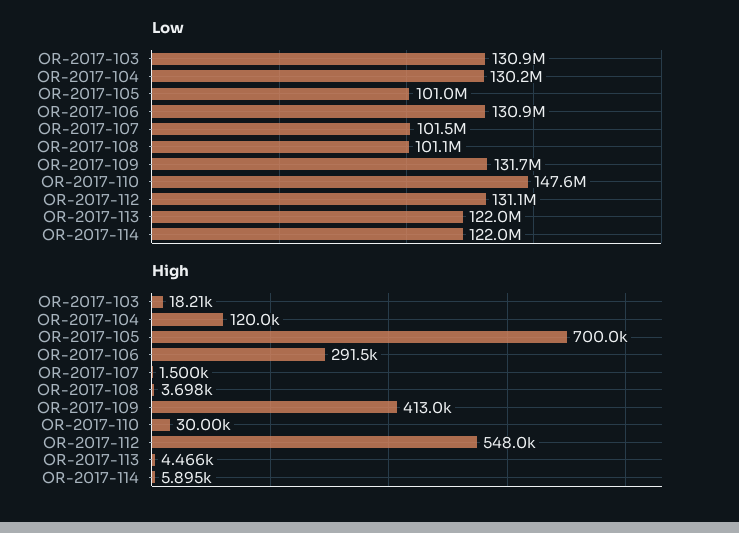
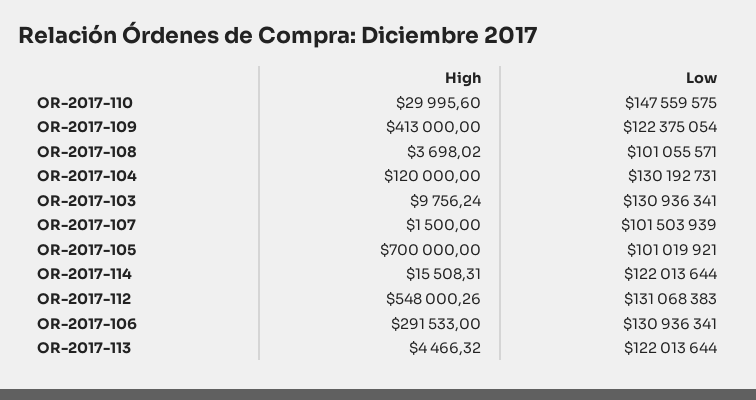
Low, OR-2017-109: 131700000 -> 122375054
High, OR-2017-103: 18210 -> 9756.24
High, OR-2017-114: 5895 -> 15508.31

